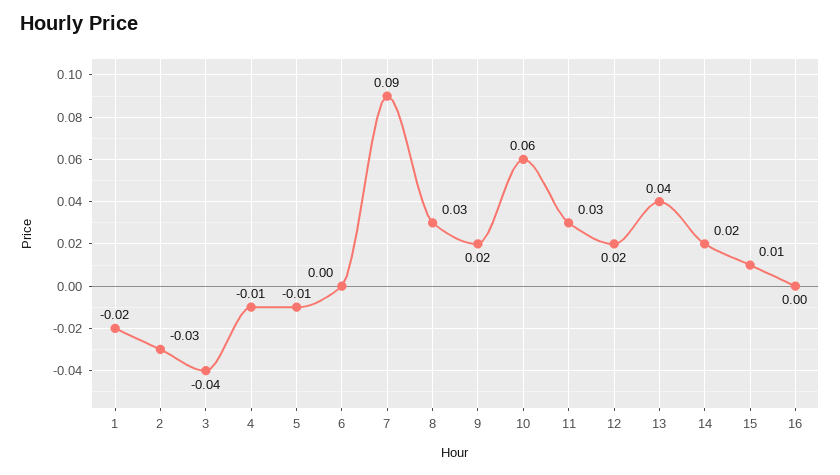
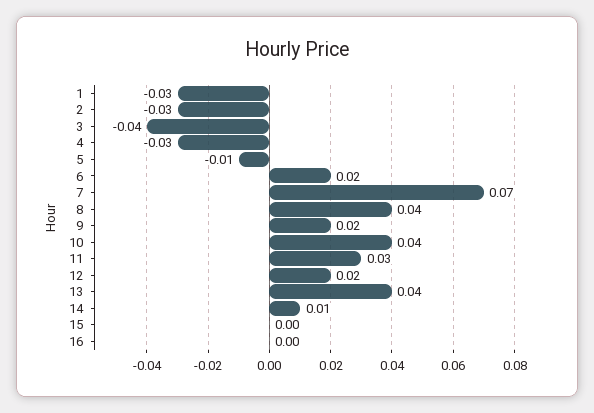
1: -0.02 -> -0.03
4: -0.01 -> -0.03
6: 0 -> 0.02
7: 0.09 -> 0.07
8: 0.03 -> 0.04
10: 0.06 -> 0.04
14: 0.02 -> 0.01
15: 0.01 -> 0

